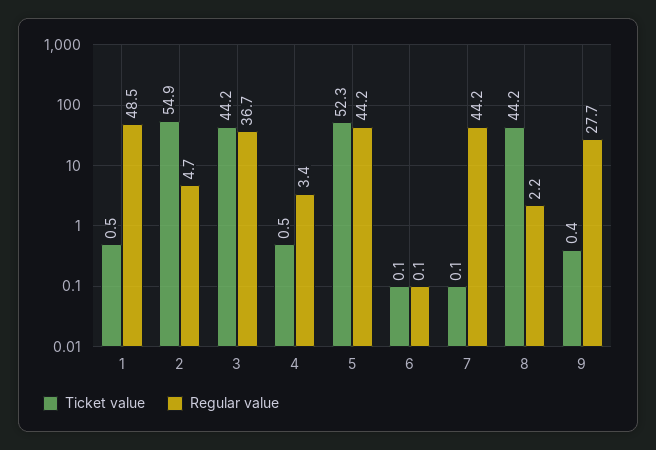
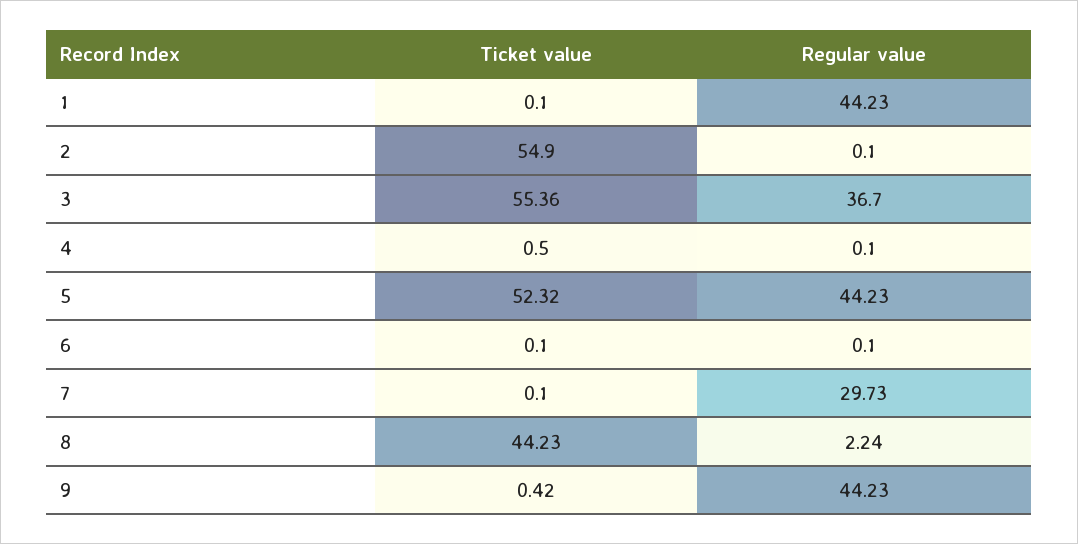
Ticket value, 1: 0.5 -> 0.1
Regular value, 1: 48.5 -> 44.23
Regular value, 2: 4.7 -> 0.1
Ticket value, 3: 44.2 -> 55.36
Regular value, 4: 3.4 -> 0.1
Regular value, 7: 44.2 -> 29.73
Regular value, 9: 27.7 -> 44.23

